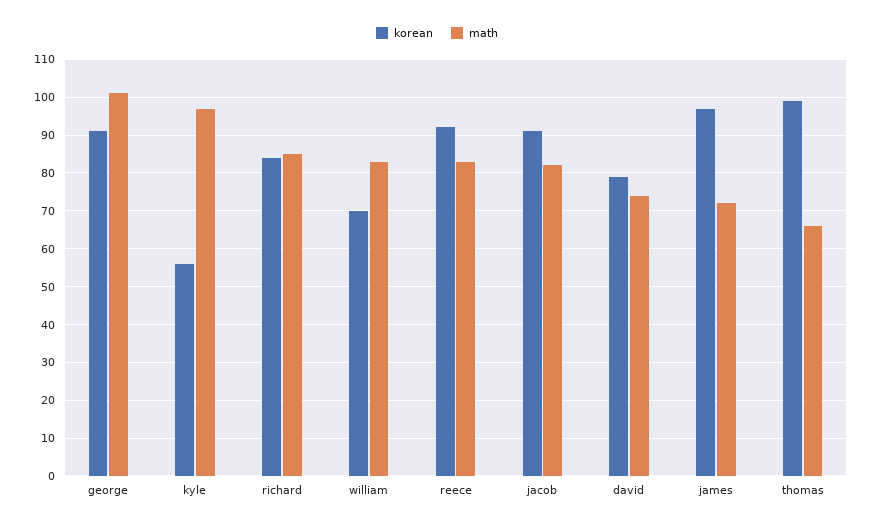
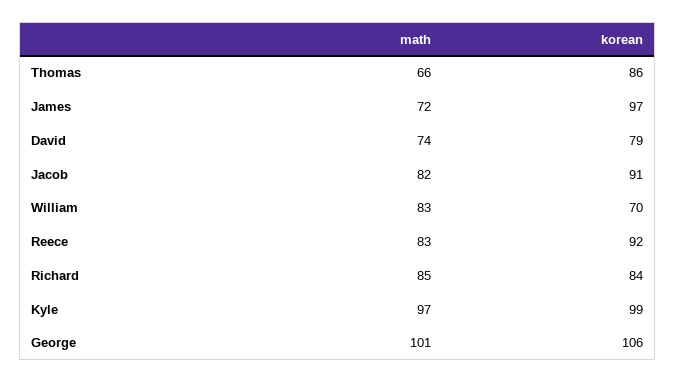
korean, george: 90 -> 106
korean, kyle: 55 -> 99
korean, thomas: 100 -> 86

